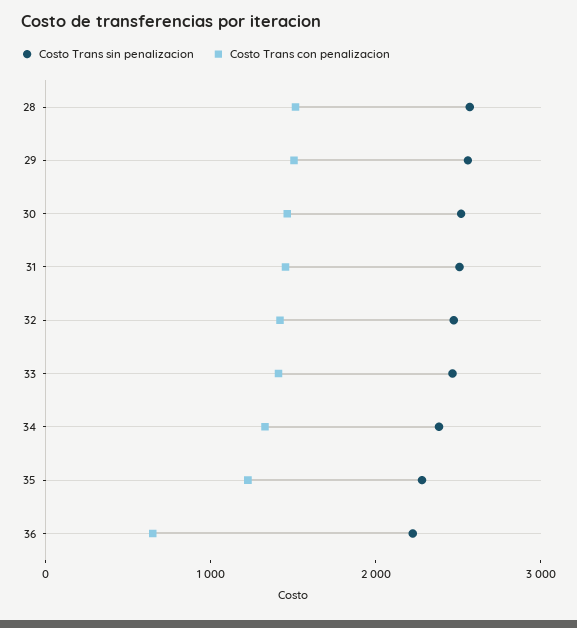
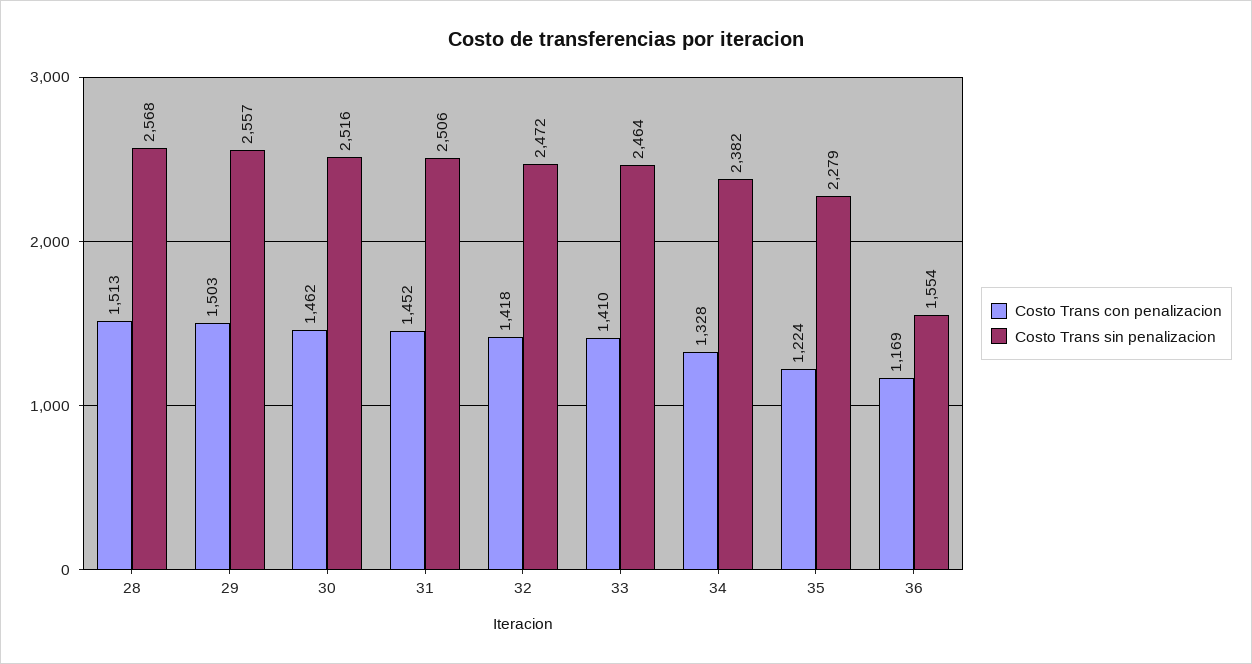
Costo Trans sin penalizacion, 36: 2200 -> 1554
Costo Trans con penalizacion, 36: 600 -> 1169

